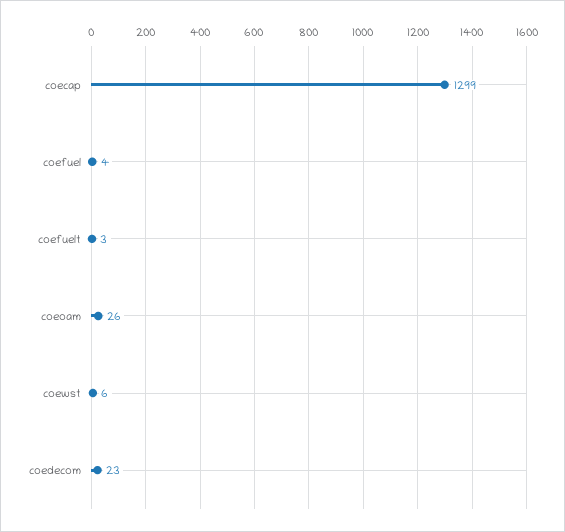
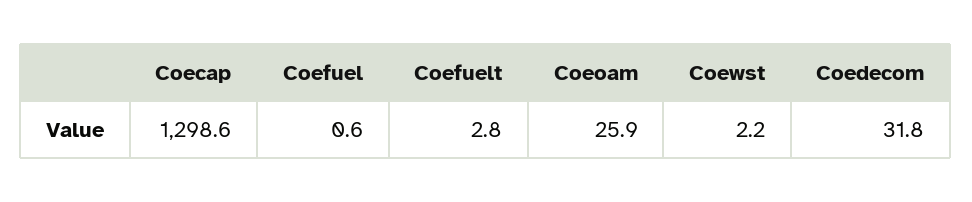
coefuel: 4 -> 0.6
coewst: 6 -> 2.2
coedecom: 23 -> 31.8

